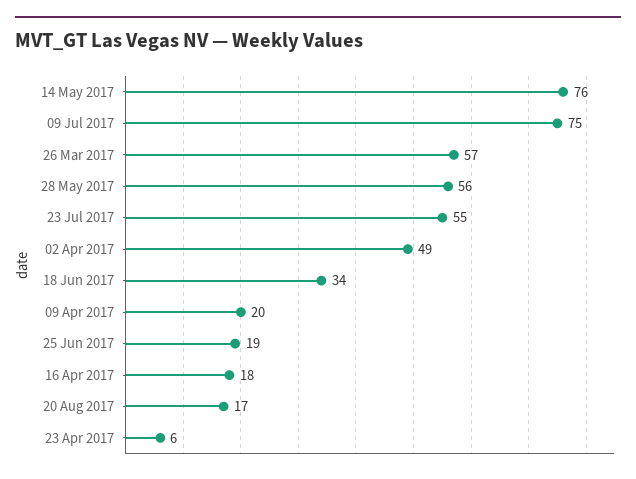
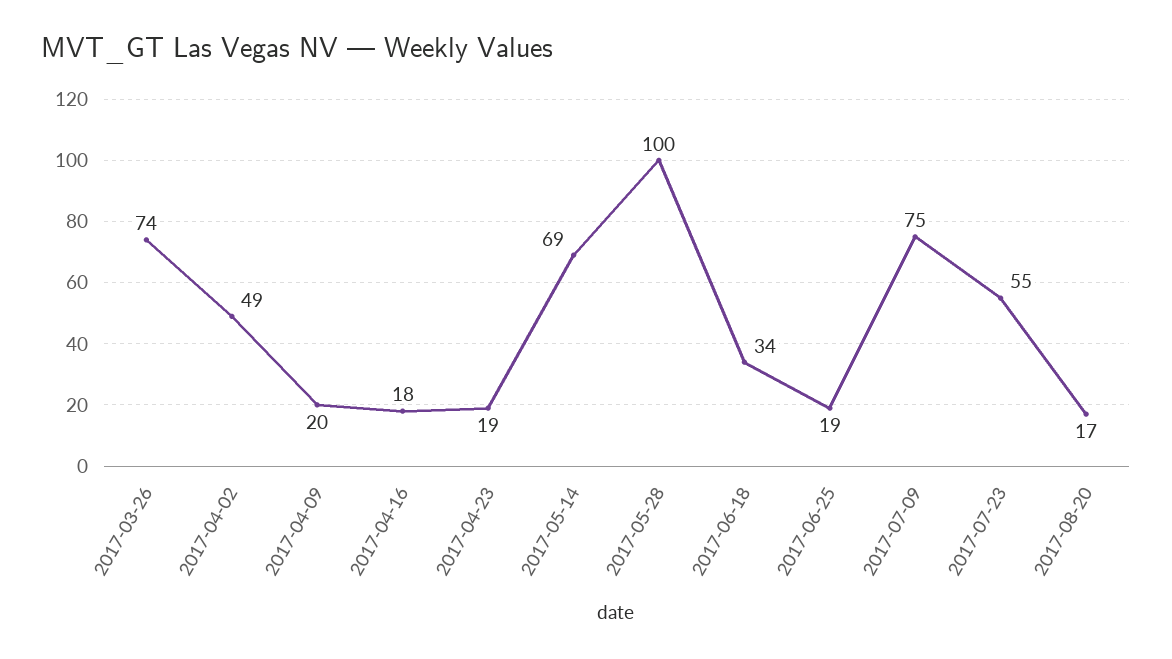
14 May 2017: 76 -> 69
26 Mar 2017: 57 -> 74
28 May 2017: 56 -> 100
23 Apr 2017: 6 -> 19

